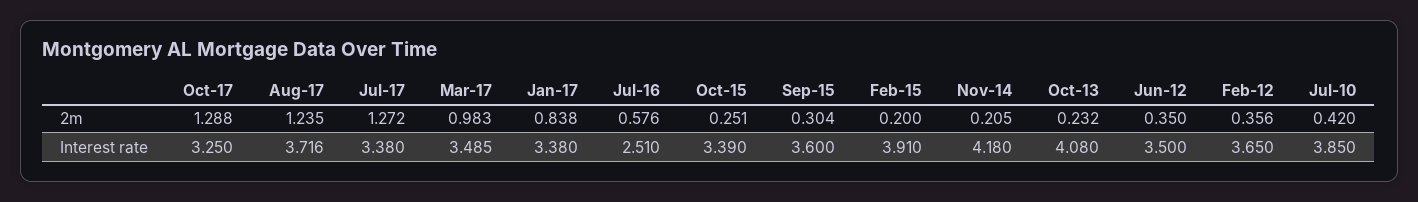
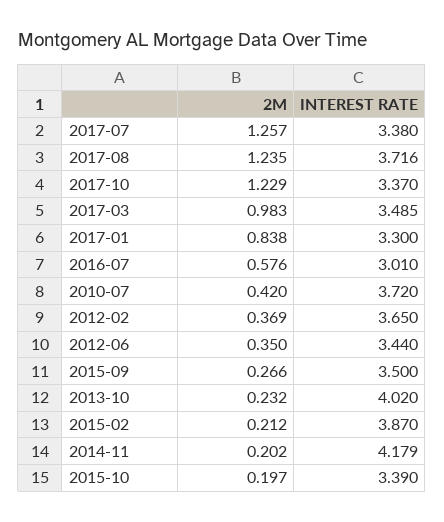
Oct-17, 2m: 1.288 -> 1.229
Jul-17, 2m: 1.272 -> 1.257
Oct-15, 2m: 0.251 -> 0.197
Sep-15, 2m: 0.304 -> 0.266
Feb-15, 2m: 0.2 -> 0.212
Nov-14, 2m: 0.205 -> 0.202
Feb-12, 2m: 0.356 -> 0.369
Oct-17, Interest rate: 3.25 -> 3.37
Jan-17, Interest rate: 3.38 -> 3.3
Jul-16, Interest rate: 2.51 -> 3.01
Sep-15, Interest rate: 3.6 -> 3.5
Feb-15, Interest rate: 3.91 -> 3.87
Nov-14, Interest rate: 4.18 -> 4.179
Oct-13, Interest rate: 4.08 -> 4.02
Jun-12, Interest rate: 3.5 -> 3.44
Jul-10, Interest rate: 3.85 -> 3.72

